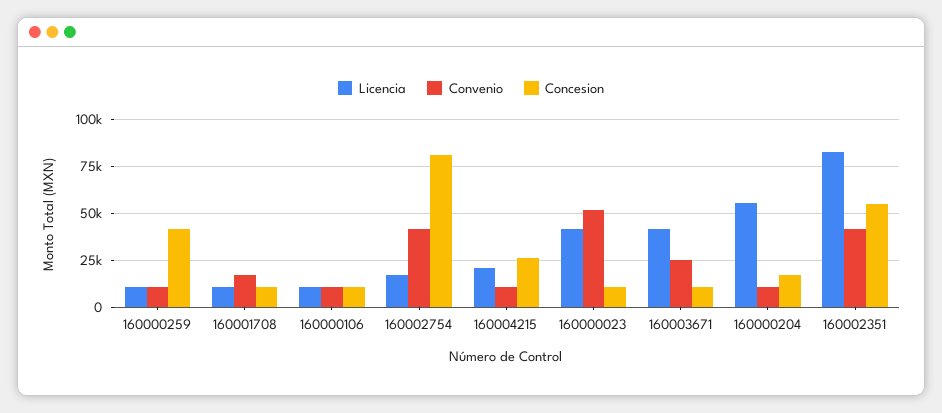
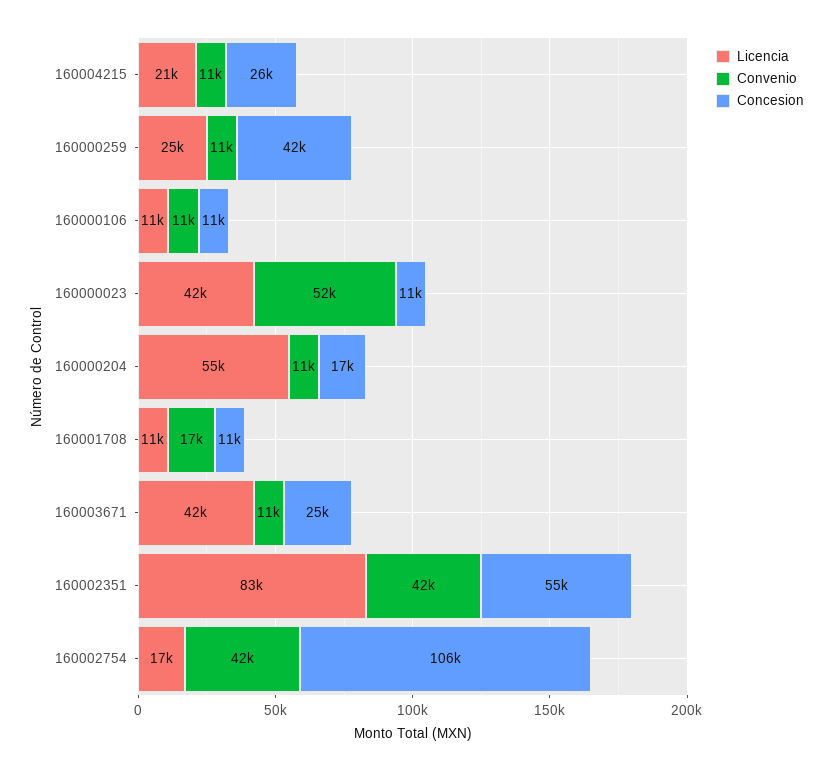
Licencia, 160000259: 10000 -> 25000
Concesion, 160002754: 80000 -> 106000
Convenio, 160003671: 25000 -> 11000
Concesion, 160003671: 10000 -> 25000

